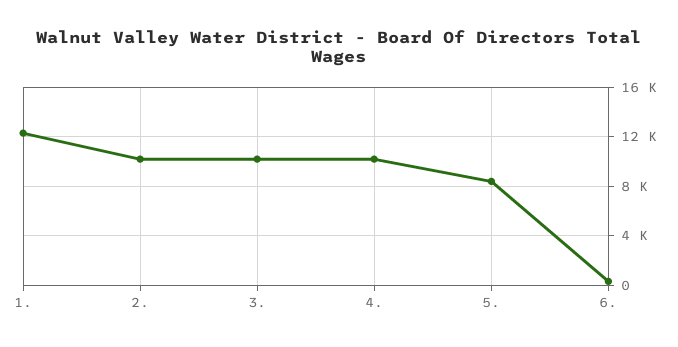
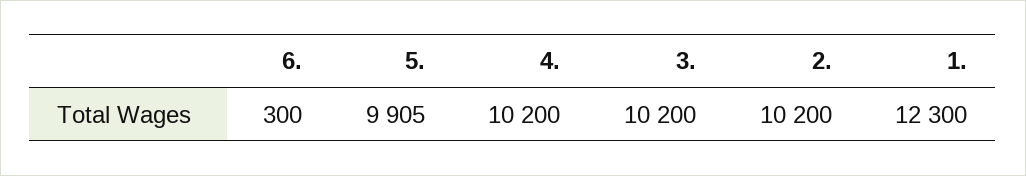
5.: 8500 -> 9905

